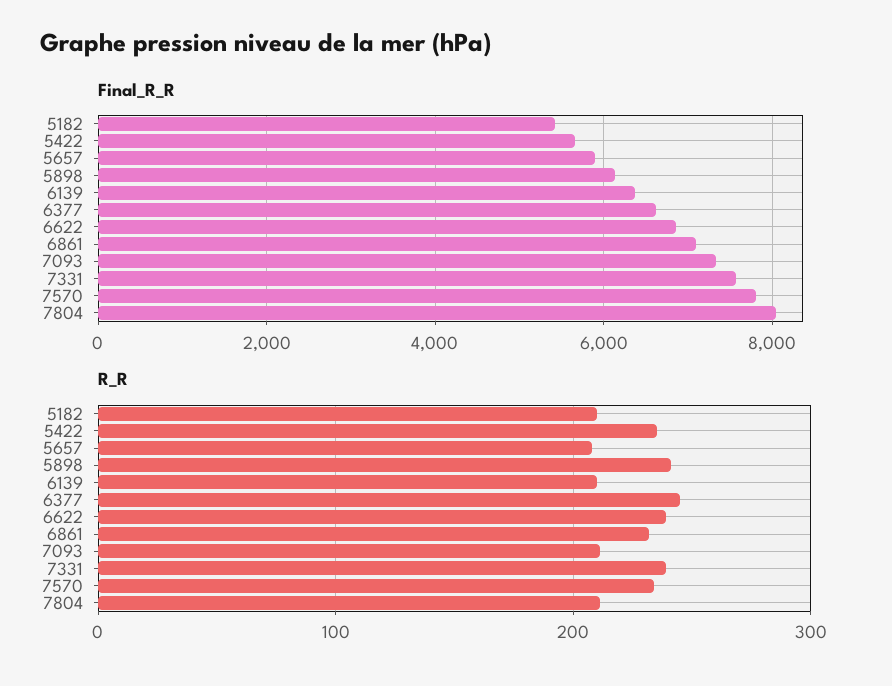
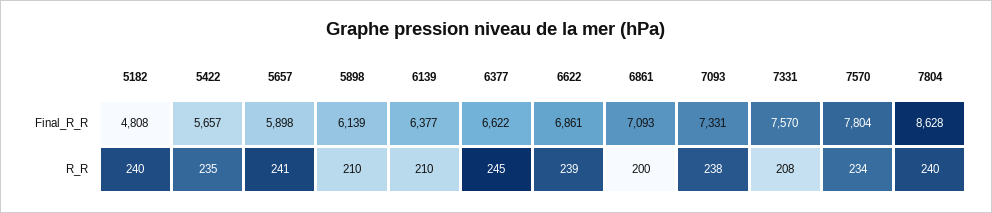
Final_R_R, 5182: 5400 -> 4808
Final_R_R, 7804: 8000 -> 8628
R_R, 5182: 210 -> 240
R_R, 5657: 210 -> 241
R_R, 5898: 240 -> 210
R_R, 6861: 230 -> 200
R_R, 7093: 210 -> 238
R_R, 7331: 240 -> 208
R_R, 7804: 210 -> 240

